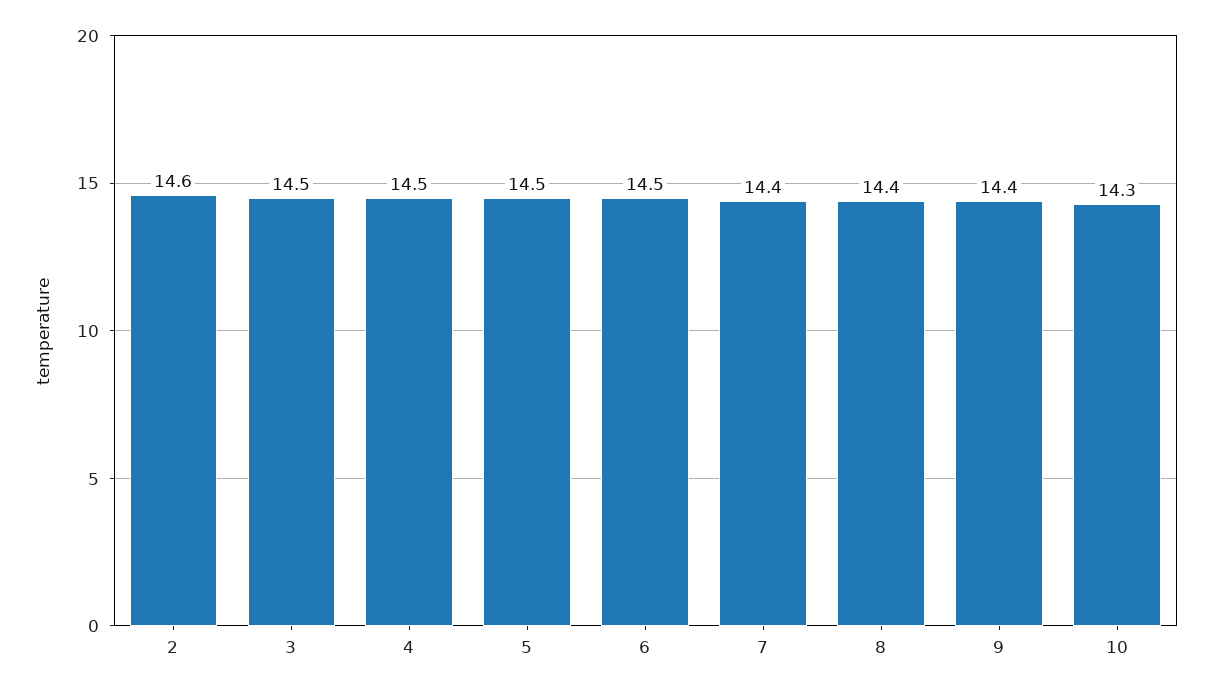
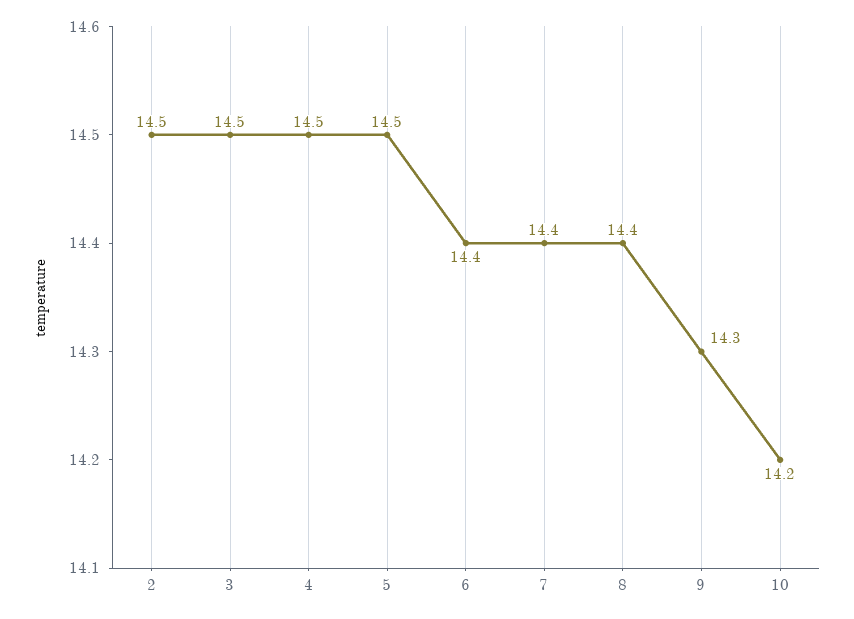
2: 14.6 -> 14.5
6: 14.5 -> 14.4
9: 14.4 -> 14.3
10: 14.3 -> 14.2

